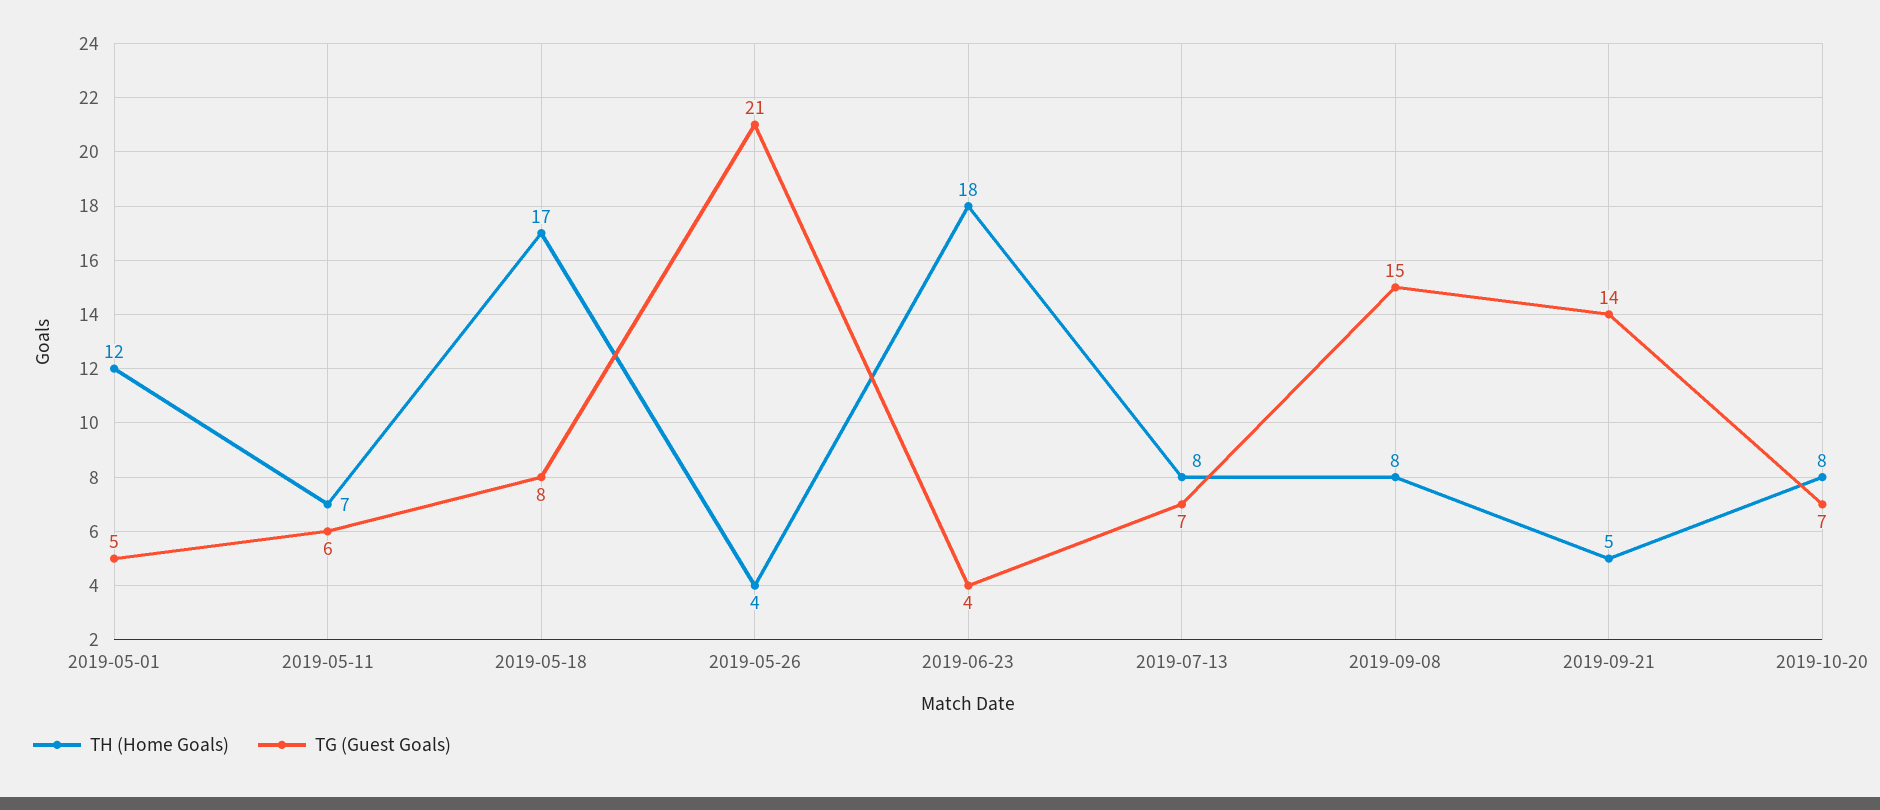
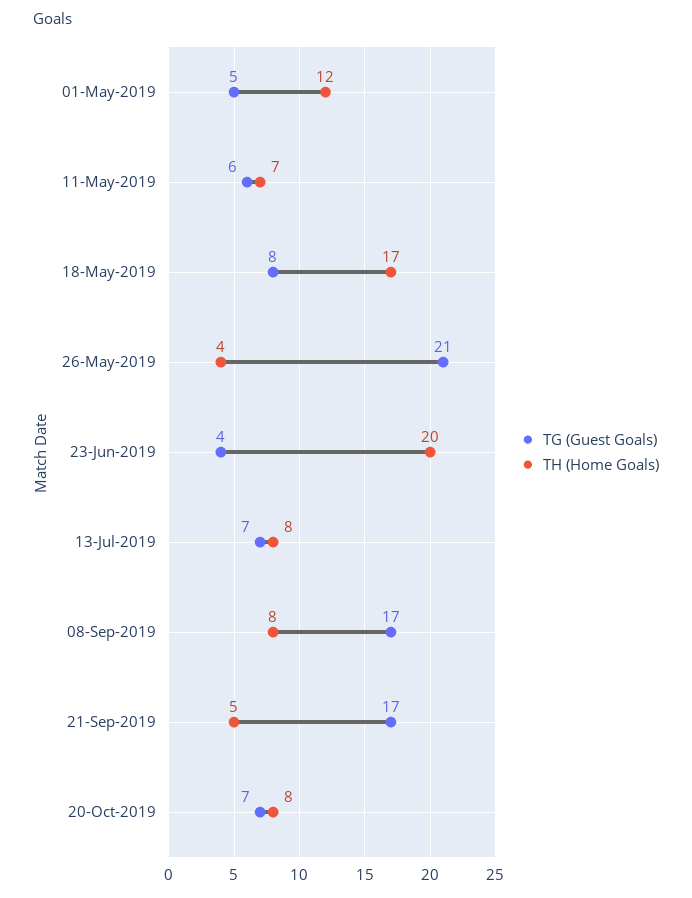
TH (Home Goals), 2019-06-23: 18 -> 20
TG (Guest Goals), 2019-09-08: 15 -> 17
TG (Guest Goals), 2019-09-21: 14 -> 17

